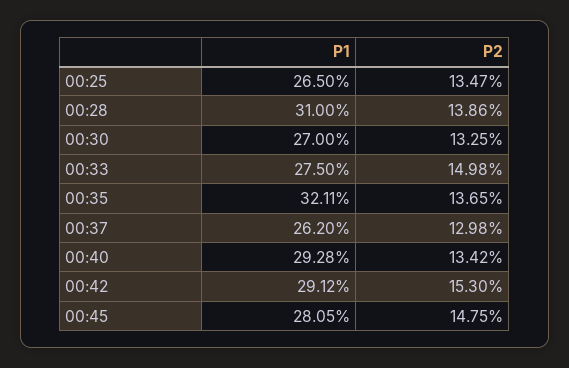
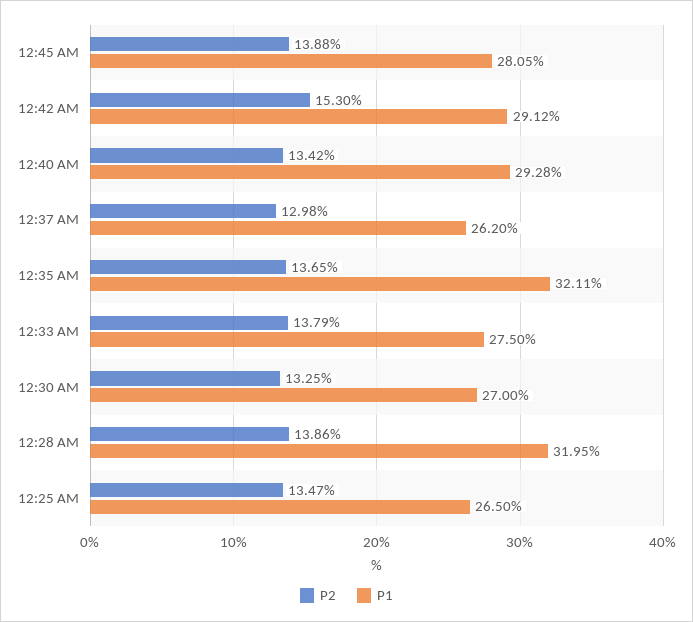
P1, 00:28: 31 -> 31.95
P2, 00:33: 14.98 -> 13.79
P2, 00:45: 14.75 -> 13.88

